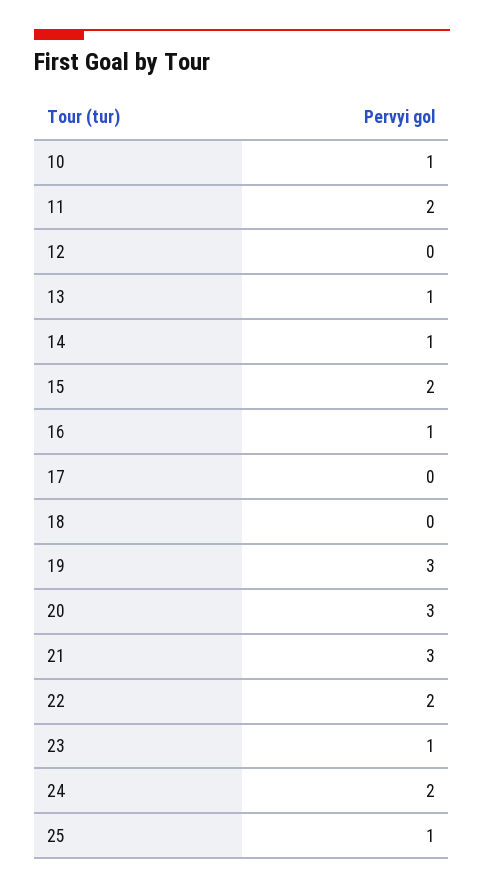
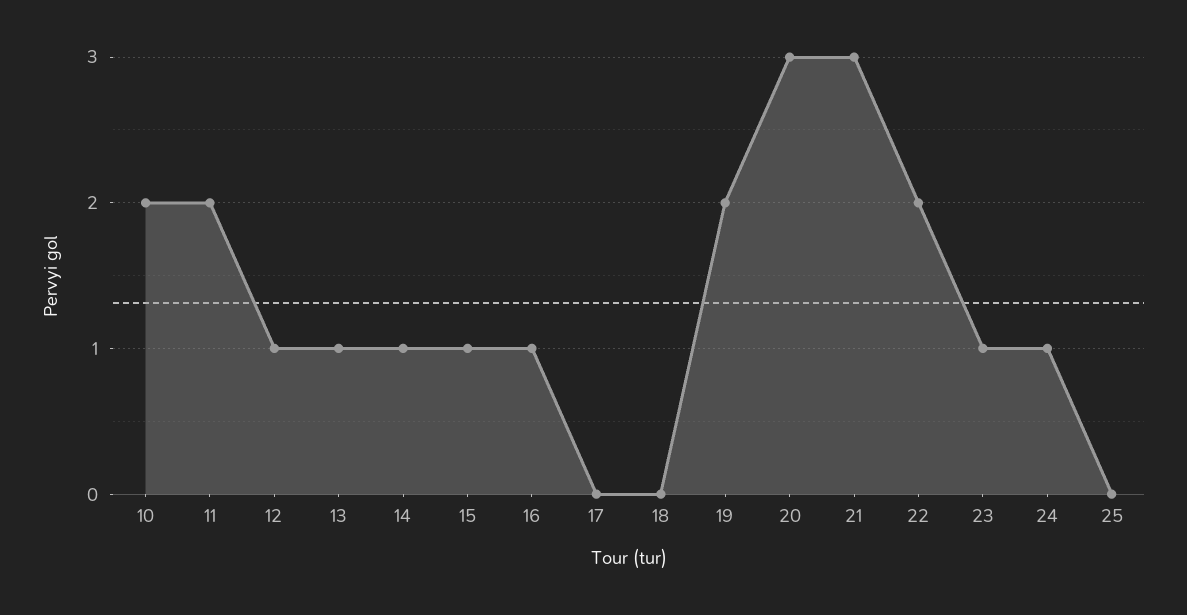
10: 1 -> 2
12: 0 -> 1
15: 2 -> 1
19: 3 -> 2
24: 2 -> 1
25: 1 -> 0

